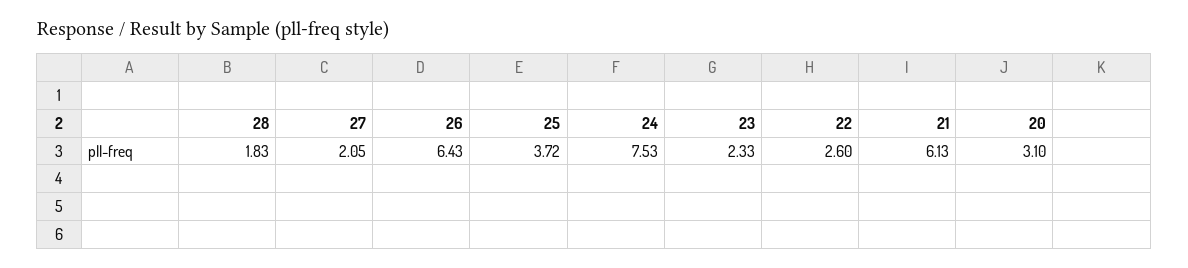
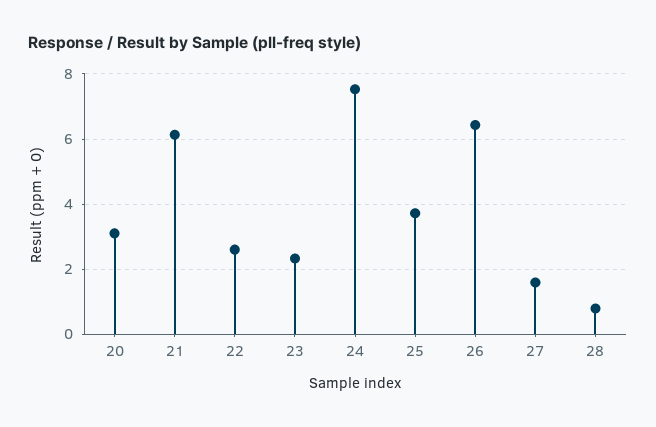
28: 1.83 -> 0.8
27: 2.05 -> 1.6

